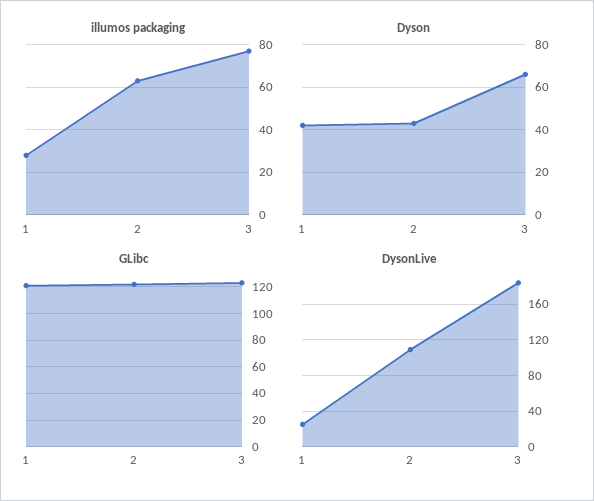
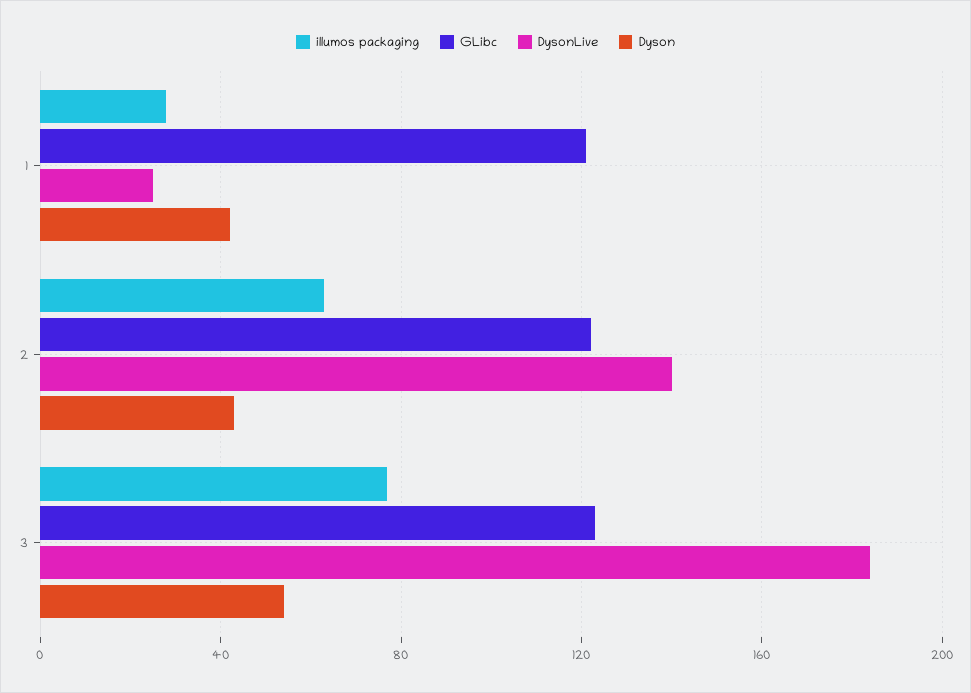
Dyson, 3: 65 -> 55
DysonLive, 2: 110 -> 140

